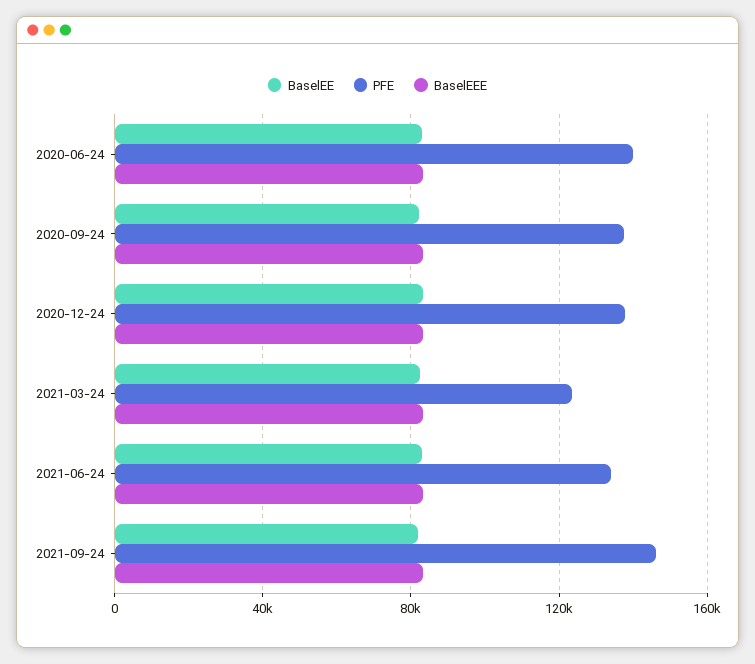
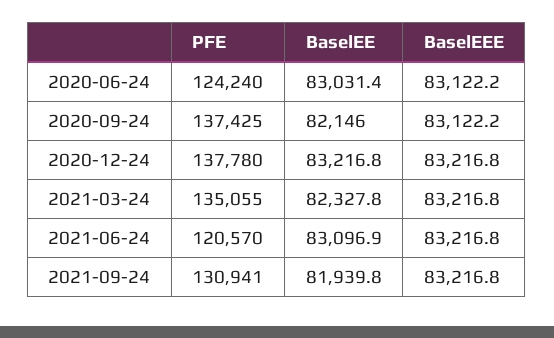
PFE, 2020-06-24: 140000 -> 124240
PFE, 2021-03-24: 125000 -> 135055
PFE, 2021-06-24: 135000 -> 120570
PFE, 2021-09-24: 145000 -> 130941

